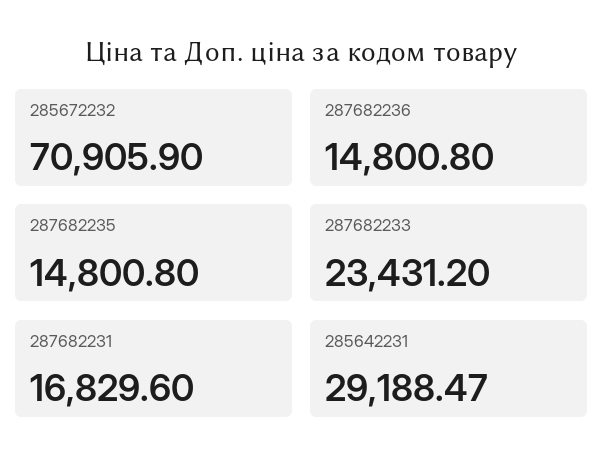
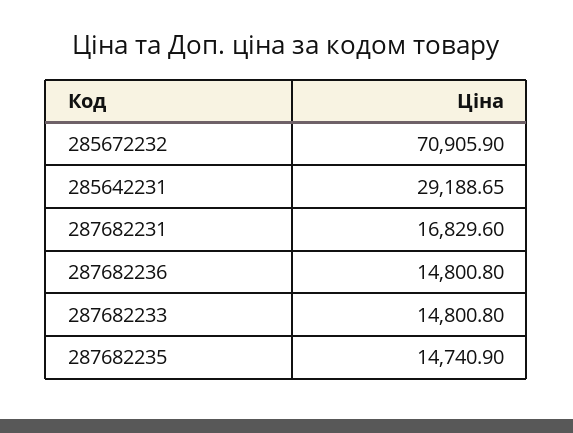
287682235: 14800.8 -> 14740.9
287682233: 23431.2 -> 14800.8
285642231: 29188.47 -> 29188.65

